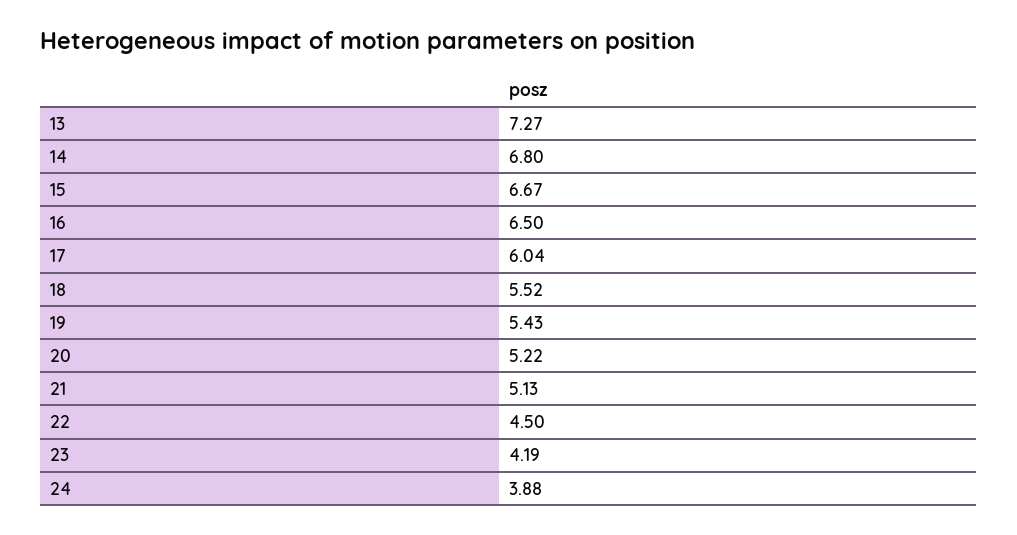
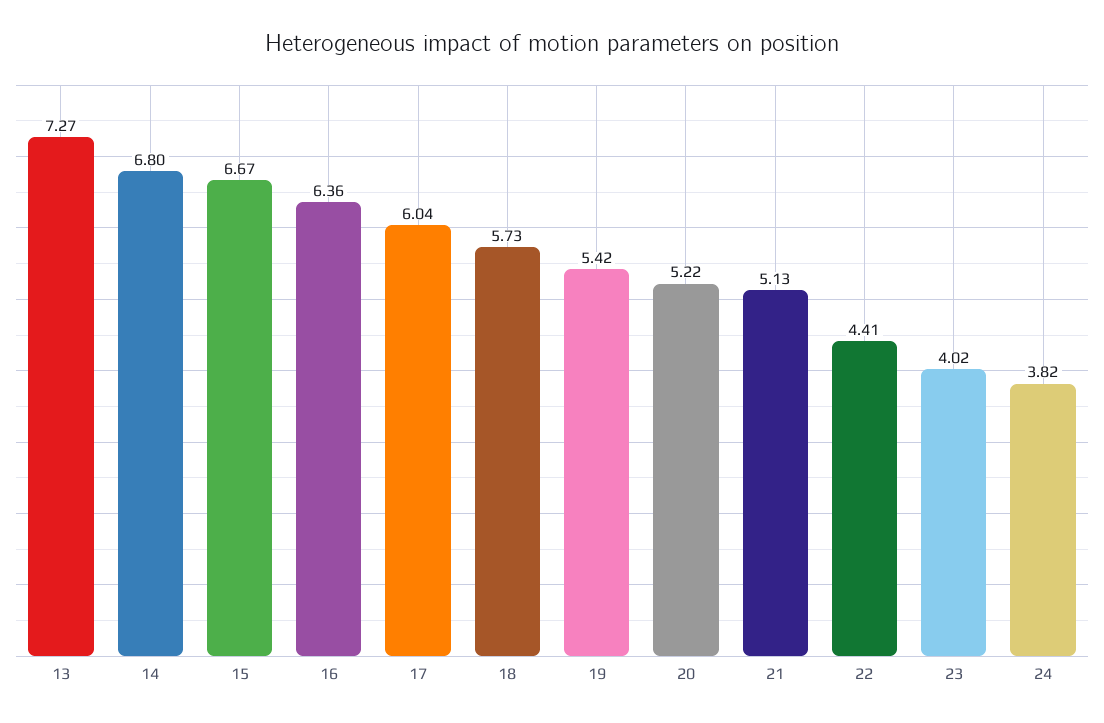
16: 6.5 -> 6.36
18: 5.52 -> 5.73
19: 5.43 -> 5.42
22: 4.5 -> 4.41
23: 4.19 -> 4.02
24: 3.88 -> 3.82

